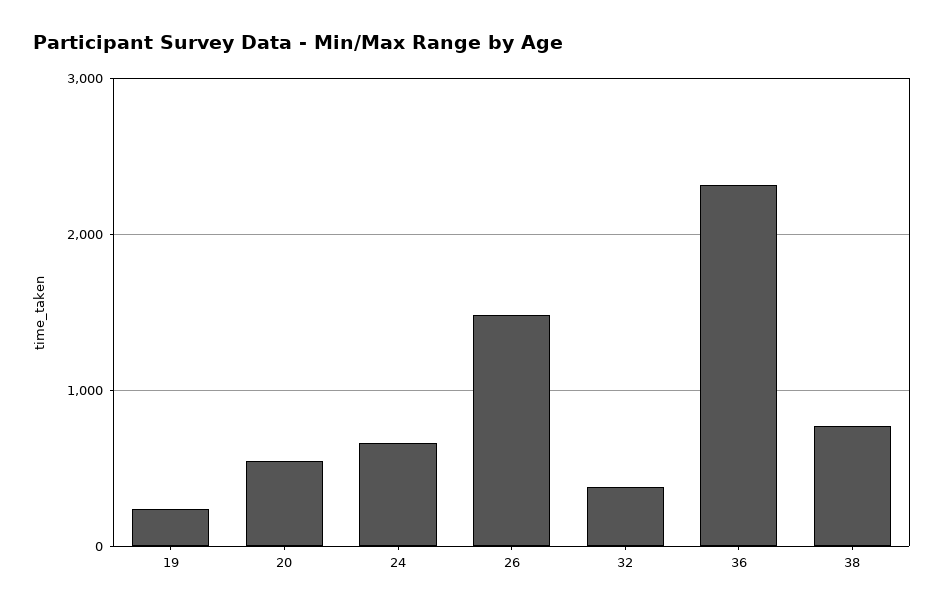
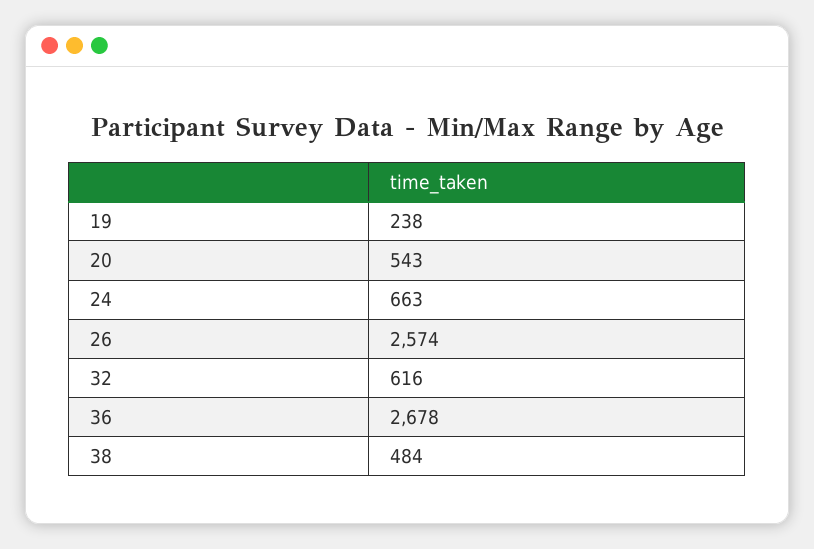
26: 1500 -> 2574
32: 400 -> 616
36: 2300 -> 2678
38: 800 -> 484

